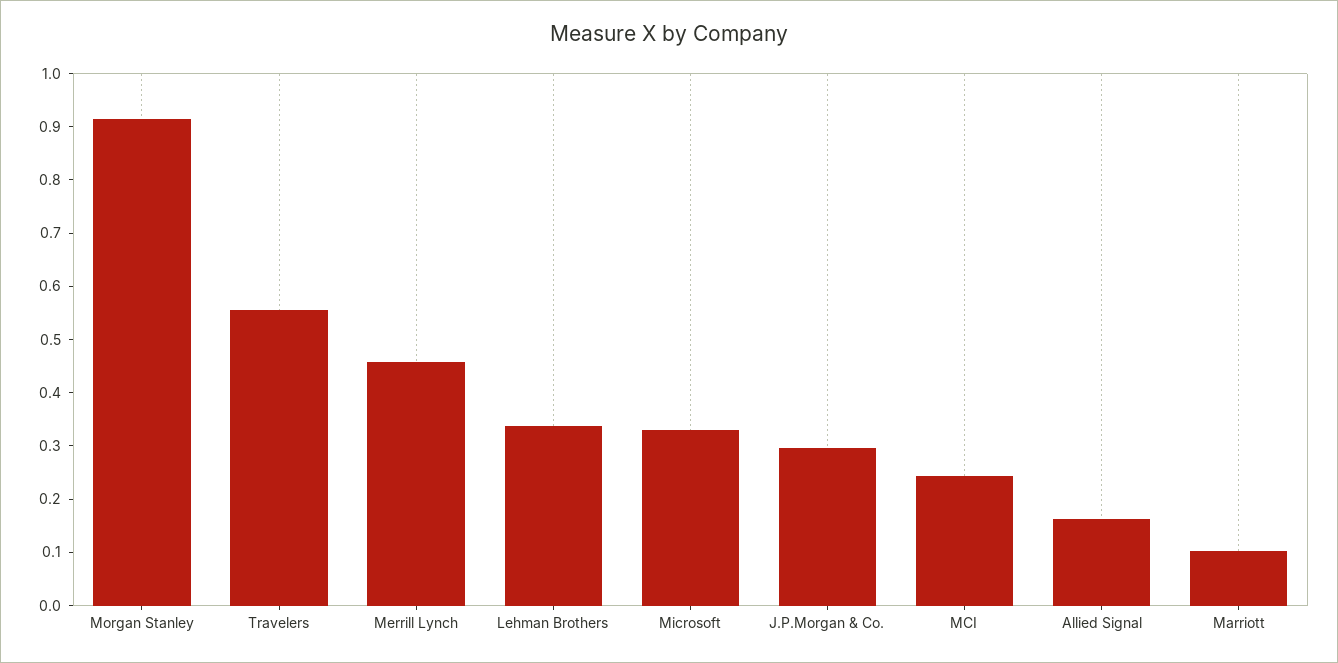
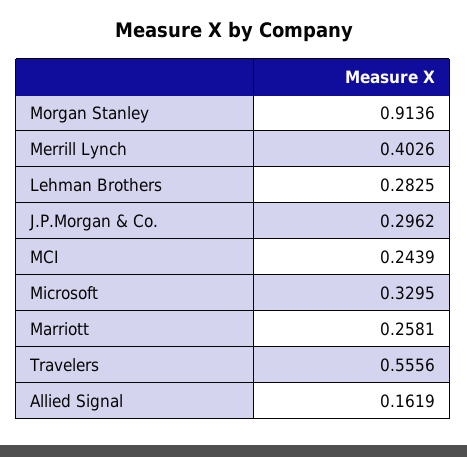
Merrill Lynch: 0.46 -> 0.4026
Lehman Brothers: 0.34 -> 0.2825
Marriott: 0.1 -> 0.2581

